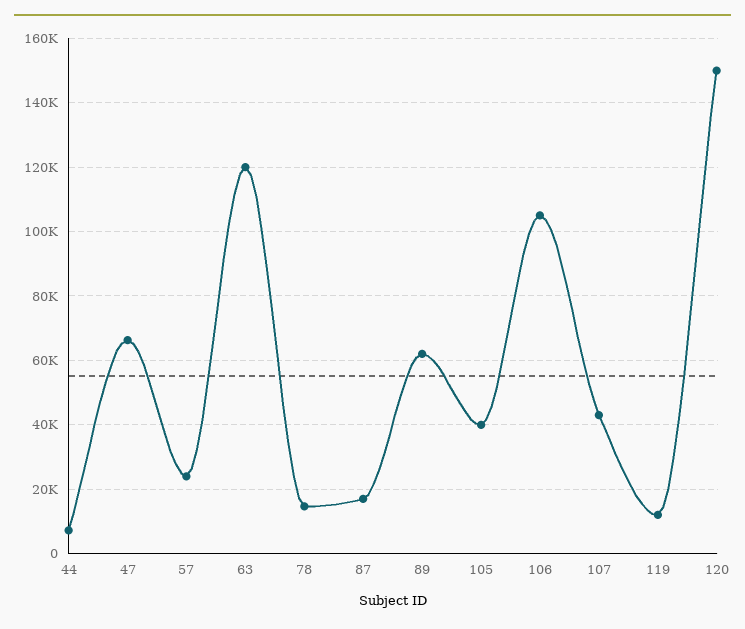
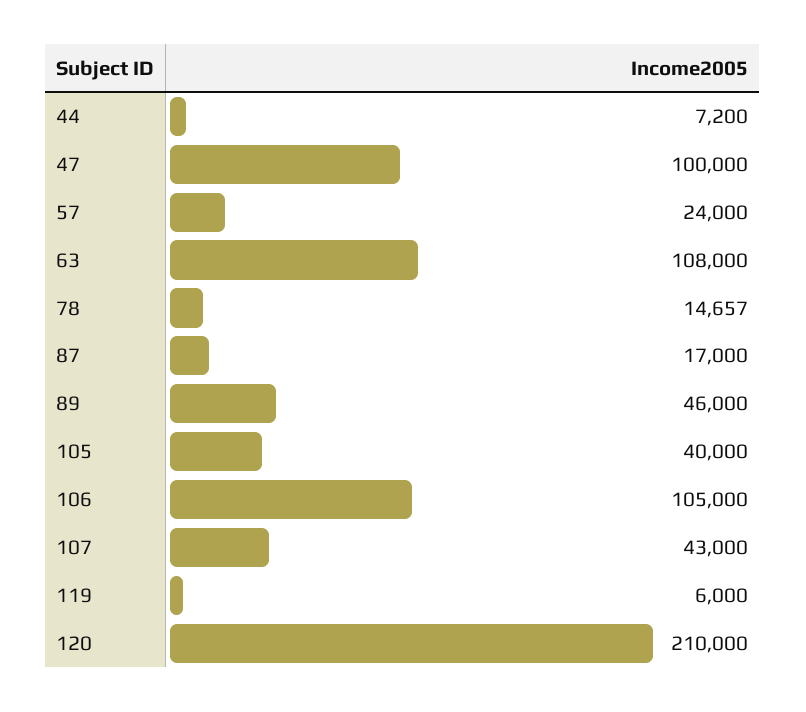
47: 66000 -> 100000
63: 120000 -> 108000
89: 62000 -> 46000
119: 12000 -> 6000
120: 150000 -> 210000

